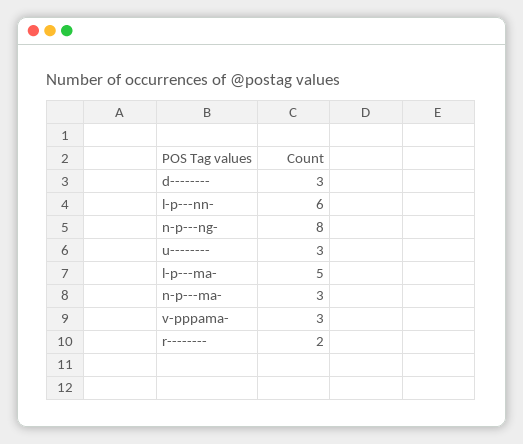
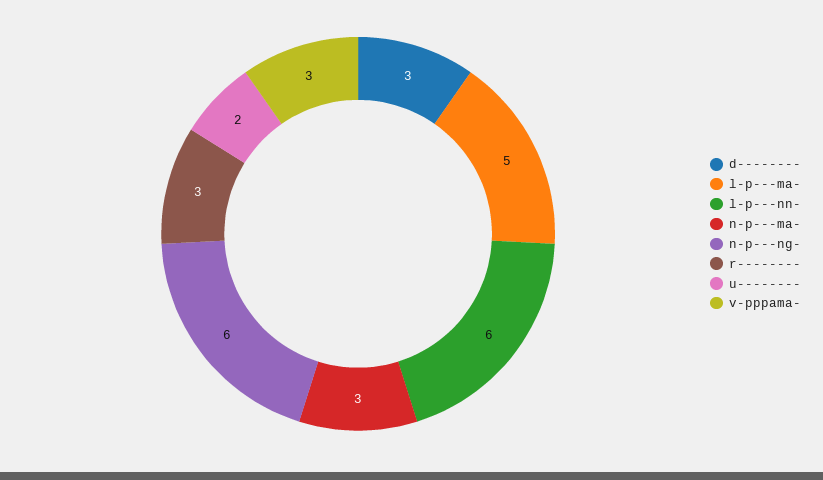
n-p---ng-: 8 -> 6
u--------: 3 -> 2
r--------: 2 -> 3

